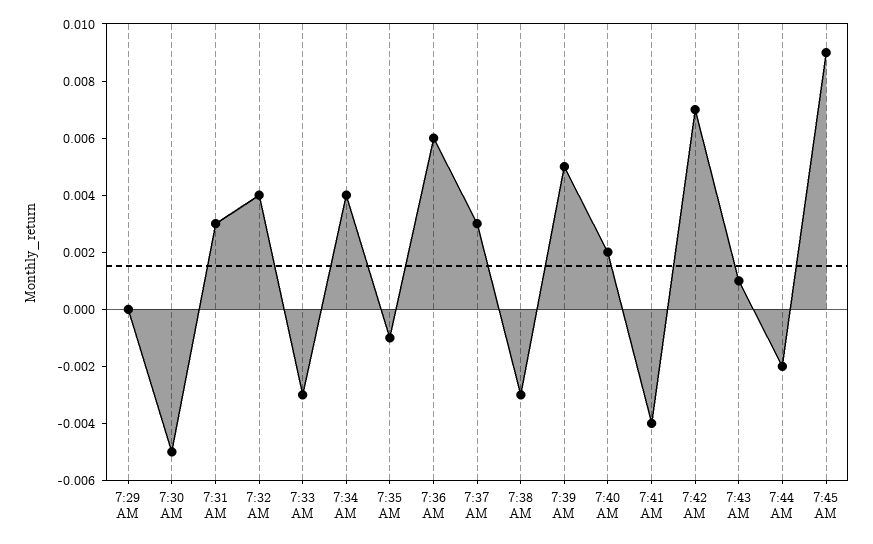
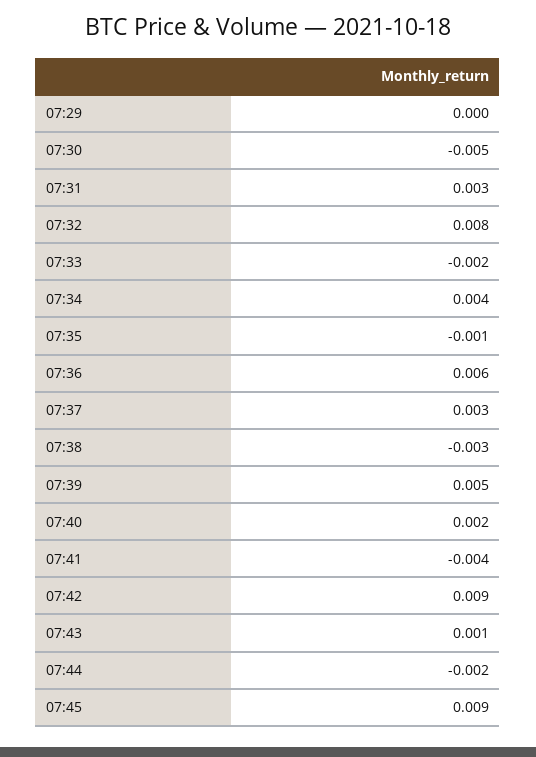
7:32 AM: 0.004 -> 0.008
7:33 AM: -0.003 -> -0.002
7:42 AM: 0.007 -> 0.009

